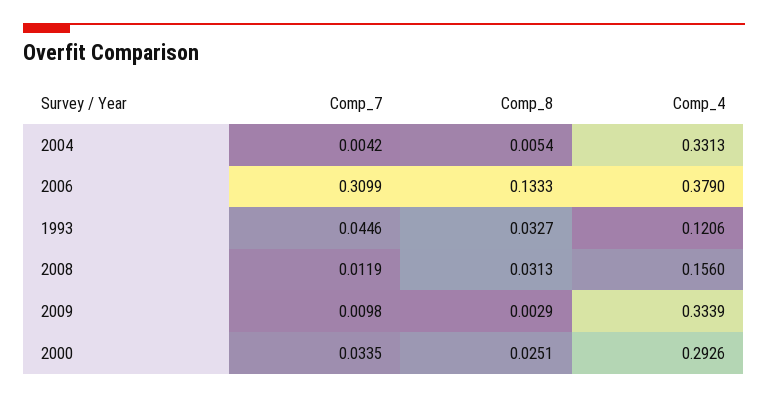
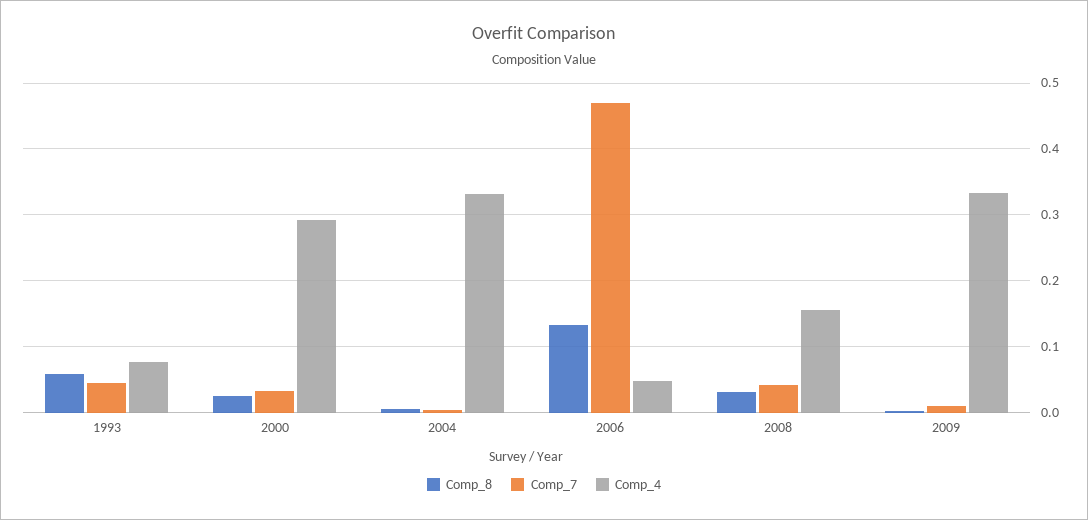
Comp_7, 2006: 0.3099 -> 0.47
Comp_4, 2006: 0.379 -> 0.05
Comp_8, 1993: 0.0327 -> 0.06
Comp_4, 1993: 0.1206 -> 0.08
Comp_7, 2008: 0.0119 -> 0.04

